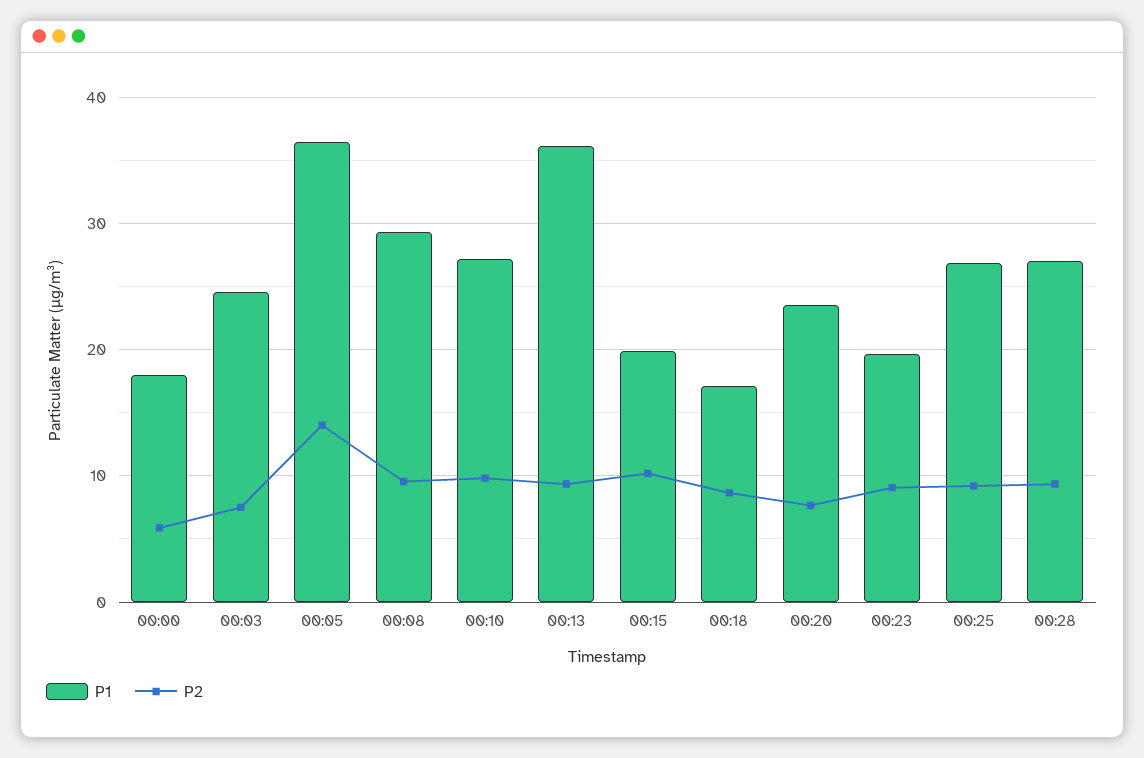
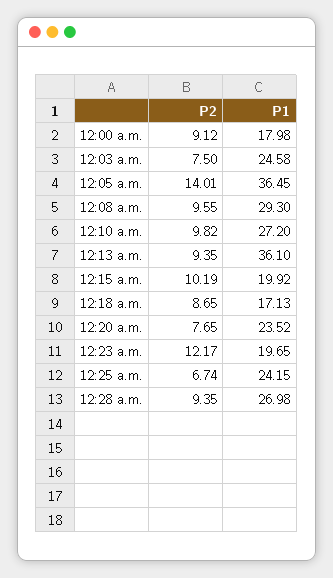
P2, 00:00: 6 -> 9.12
P2, 00:23: 9 -> 12.17
P1, 00:25: 27 -> 24.15
P2, 00:25: 9 -> 6.74

